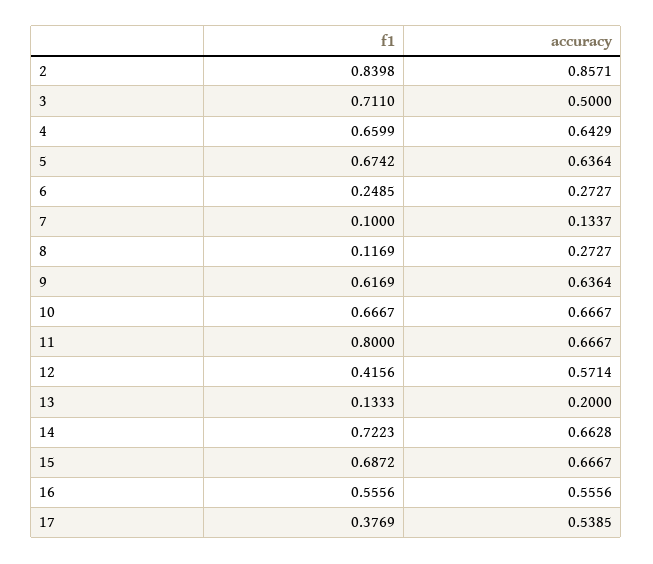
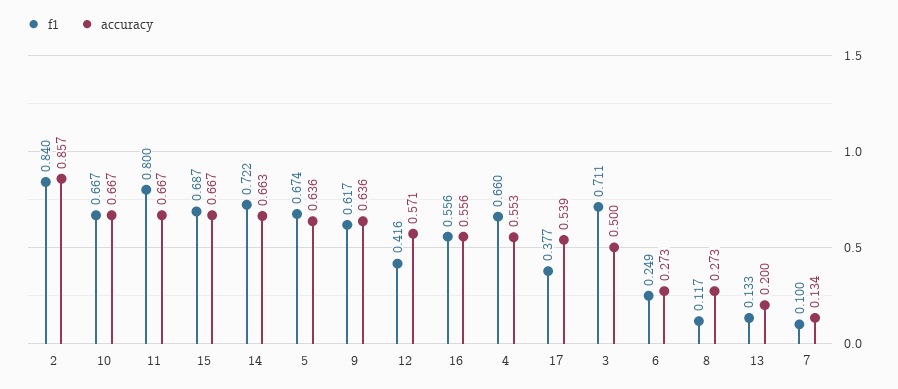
accuracy, 4: 0.6429 -> 0.553

